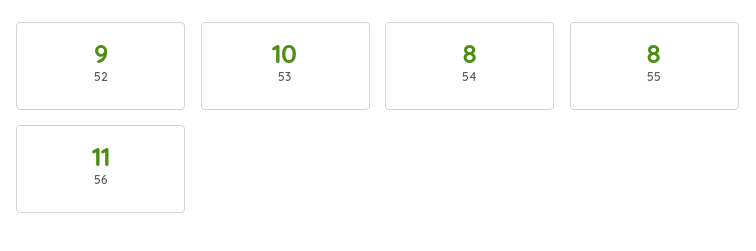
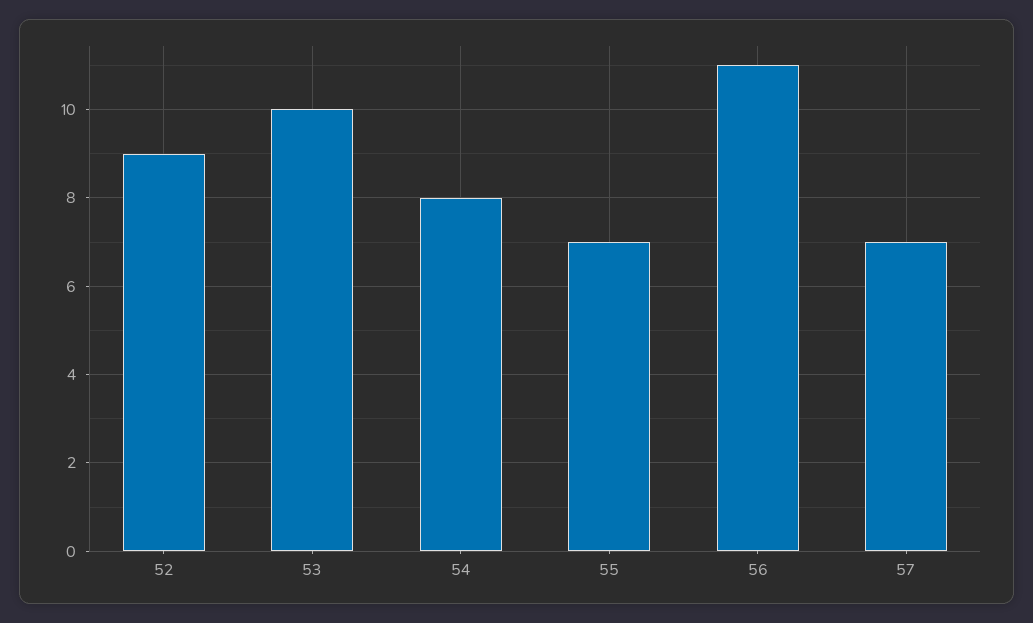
55: 8 -> 7
57: none -> 7

